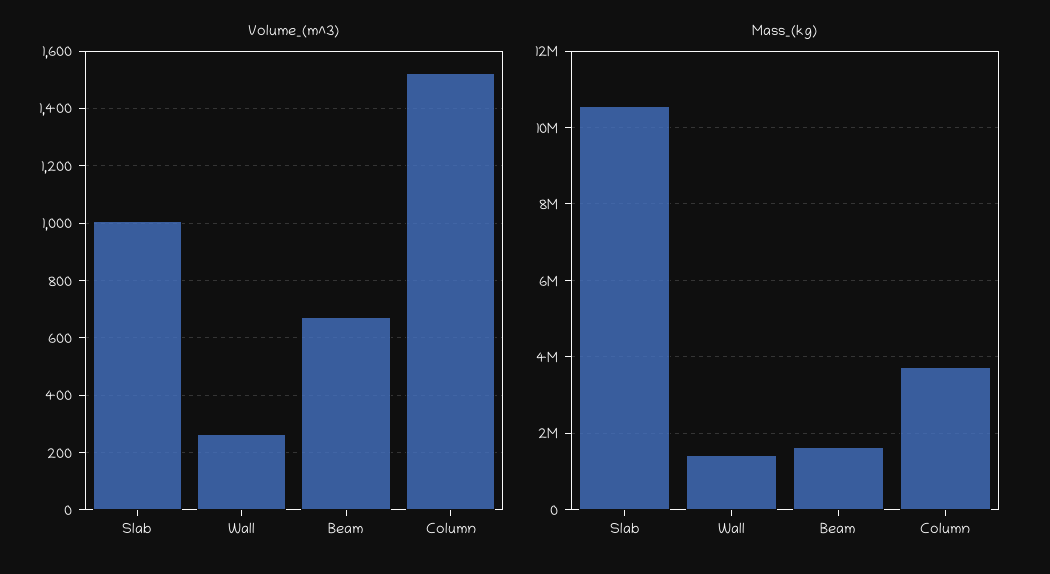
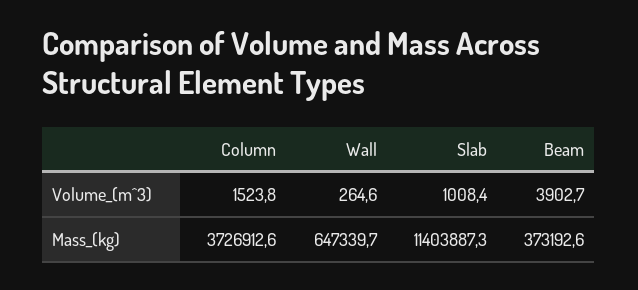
Volume_(m^3), Beam: 675 -> 3902.7
Mass_(kg), Slab: 10600000 -> 11403887.3
Mass_(kg), Wall: 1400000 -> 647339.7
Mass_(kg), Beam: 1600000 -> 373192.6

